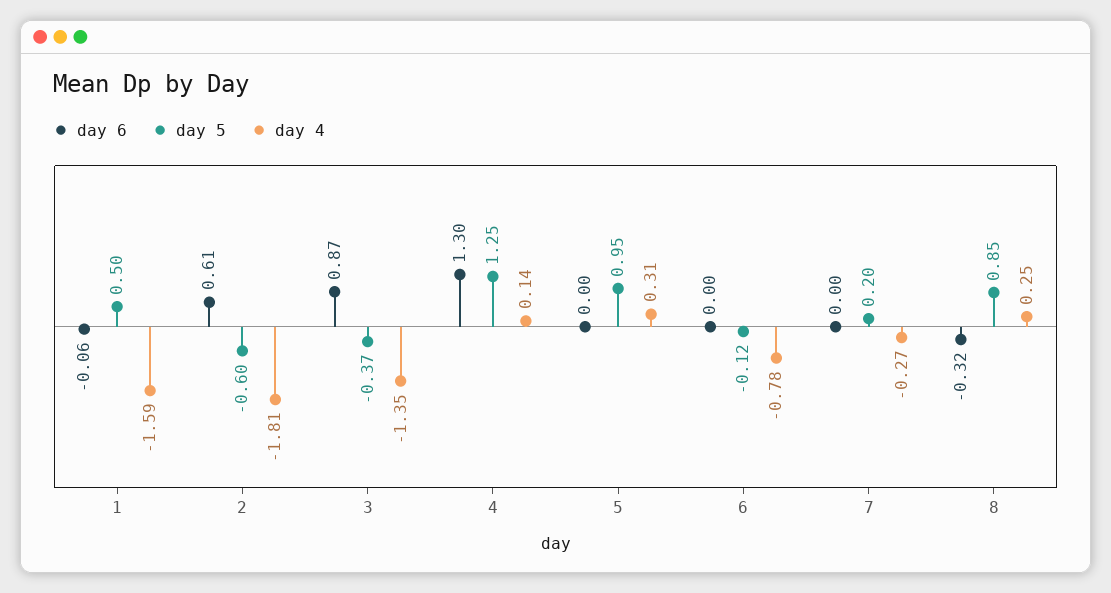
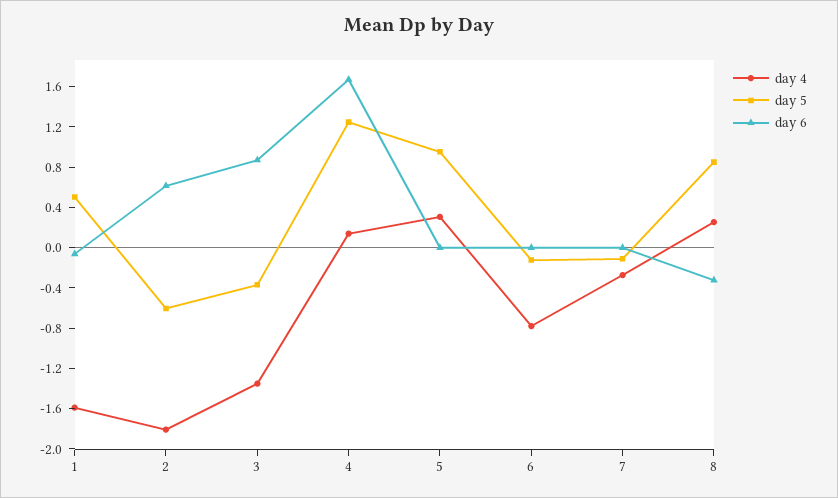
day 6, 4: 1.3 -> 1.7
day 5, 7: 0.2 -> -0.1

